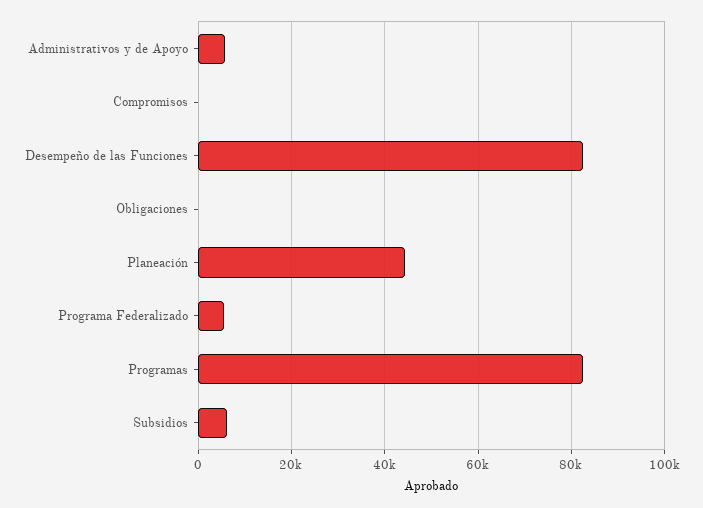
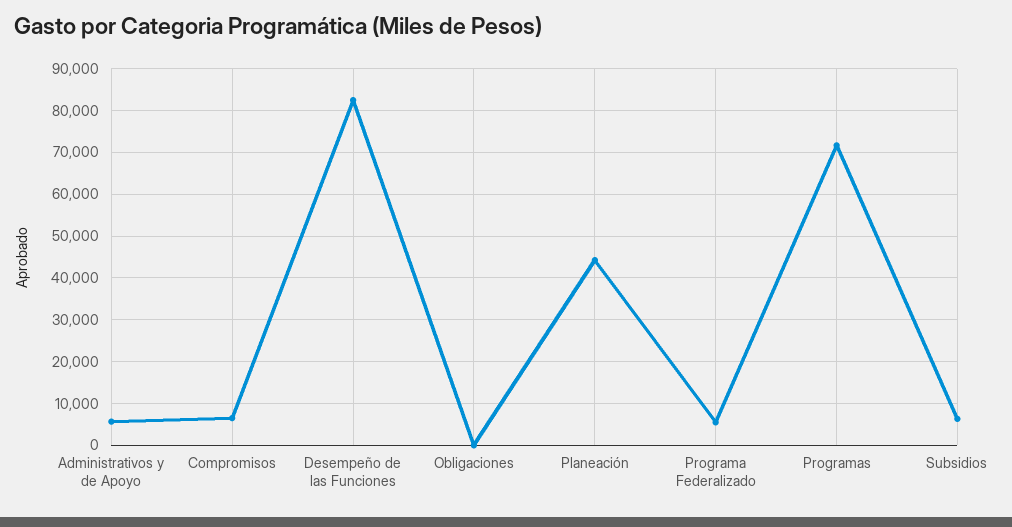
Compromisos: 0 -> 6000
Programas: 82000 -> 72000

